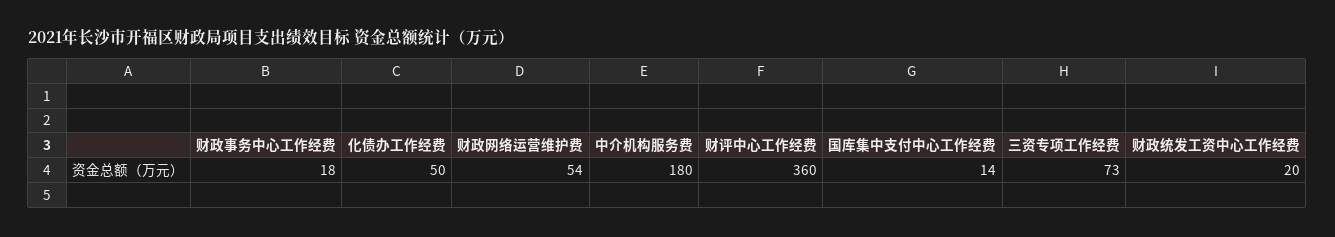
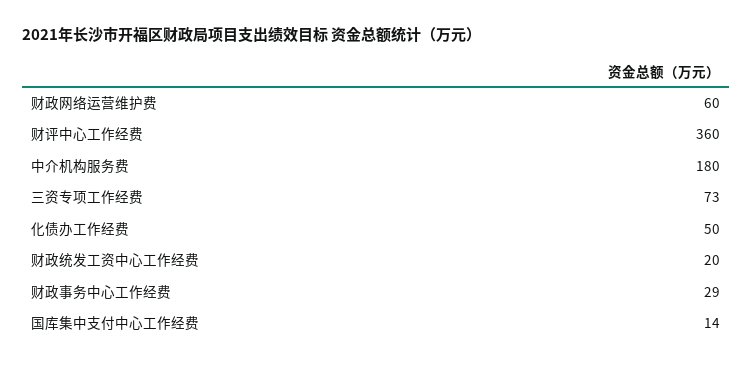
财政事务中心工作经费: 18 -> 29
财政网络运营维护费: 54 -> 60

